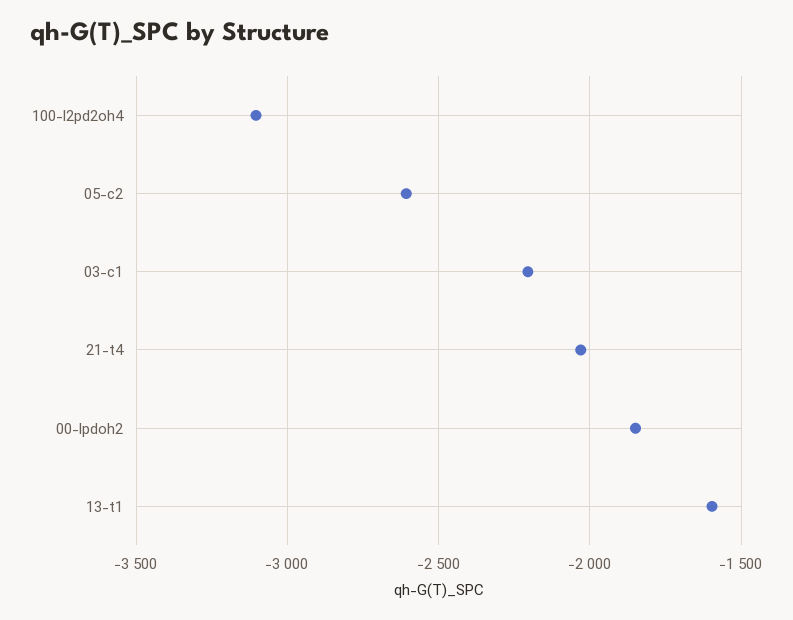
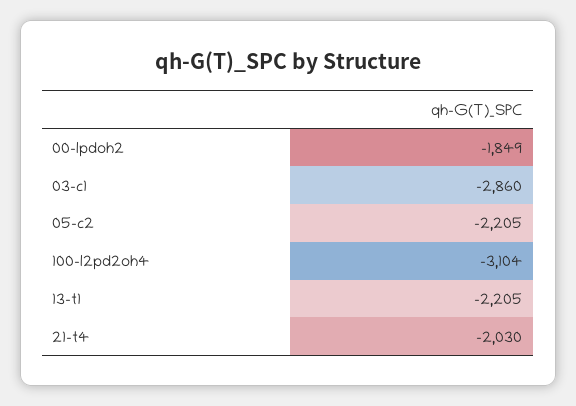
05-c2: -2600 -> -2205
03-c1: -2200 -> -2860
13-t1: -1600 -> -2205

